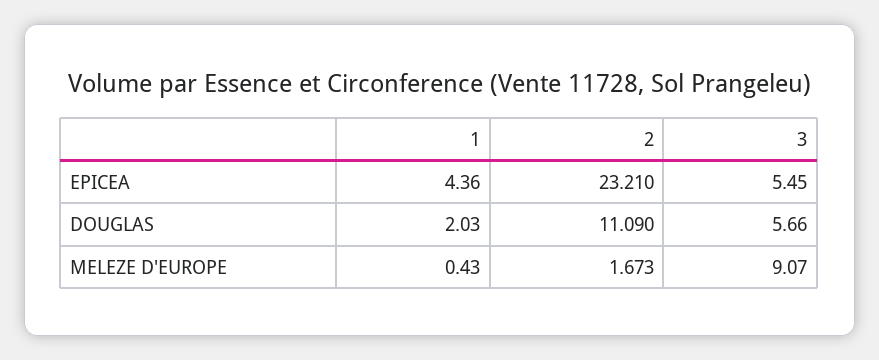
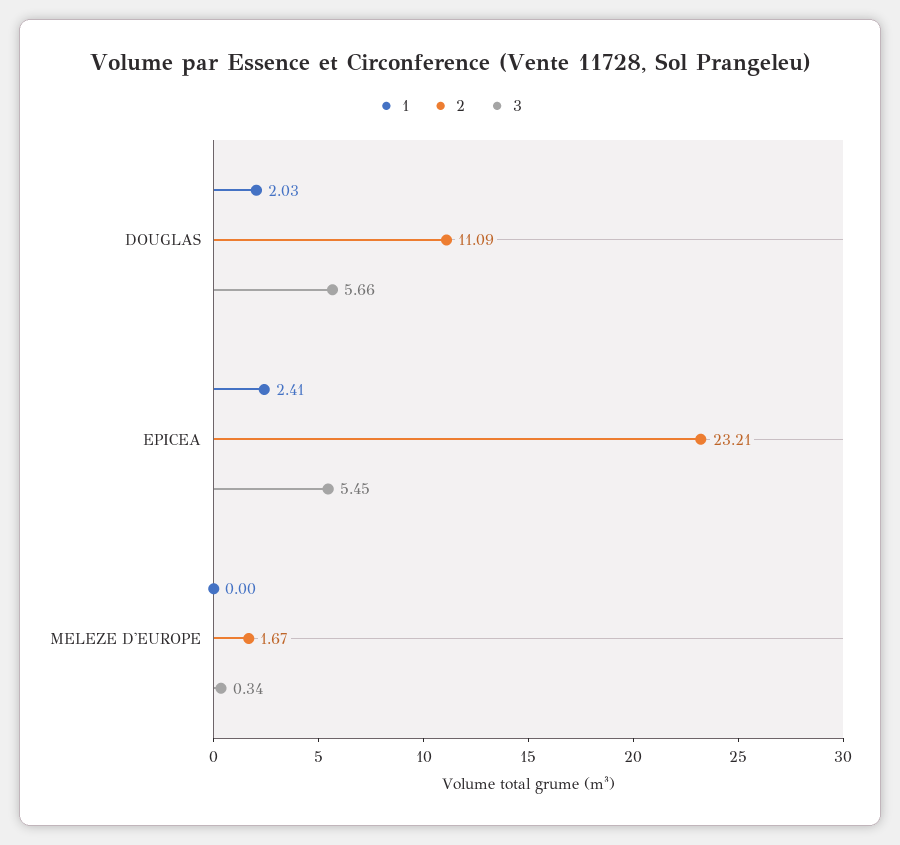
1, EPICEA: 4.36 -> 2.41
1, MELEZE D'EUROPE: 0.43 -> 0
3, MELEZE D'EUROPE: 9.07 -> 0.34

